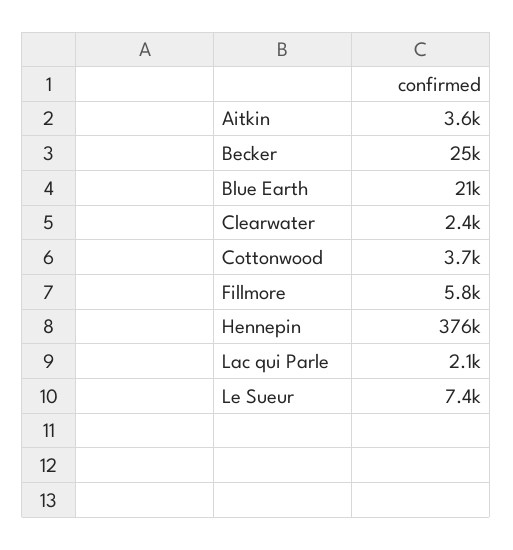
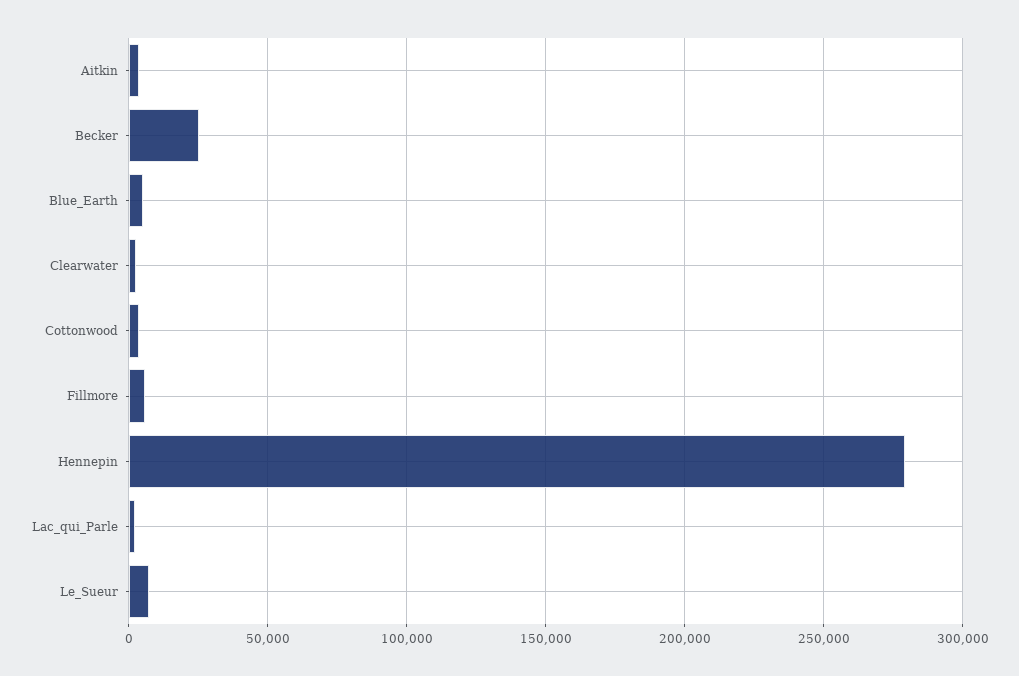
Blue Earth: 21000 -> 5000
Hennepin: 376000 -> 280000

